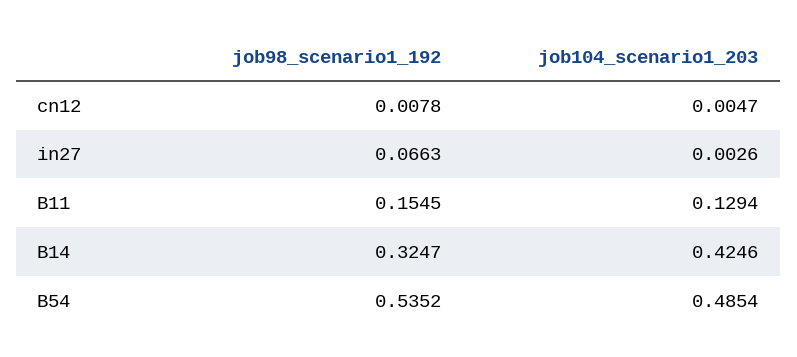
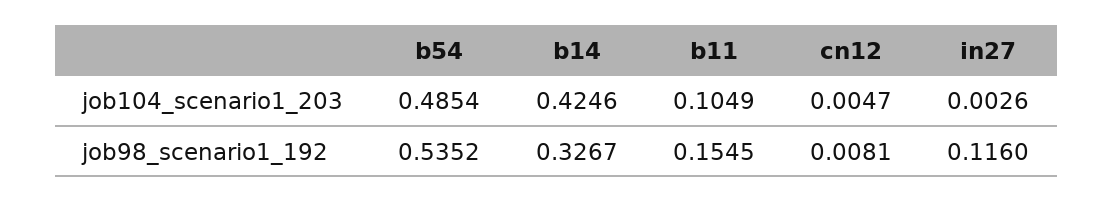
job98_scenario1_192, cn12: 0.0078 -> 0.0081
job98_scenario1_192, in27: 0.0663 -> 0.116
job104_scenario1_203, B11: 0.1294 -> 0.1049
job98_scenario1_192, B14: 0.3247 -> 0.3267

